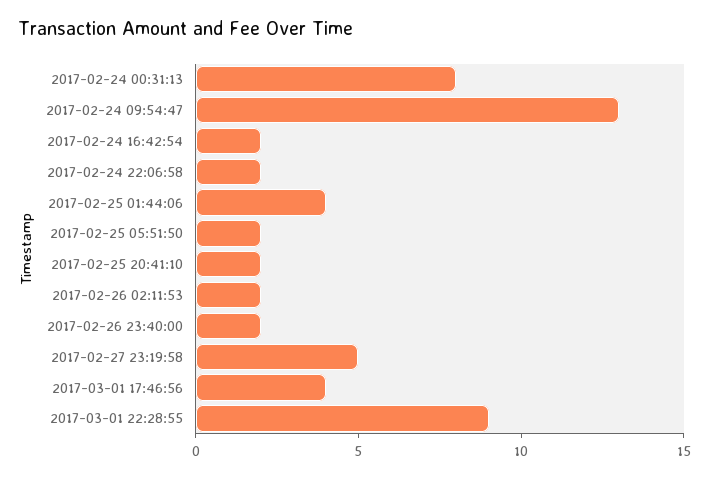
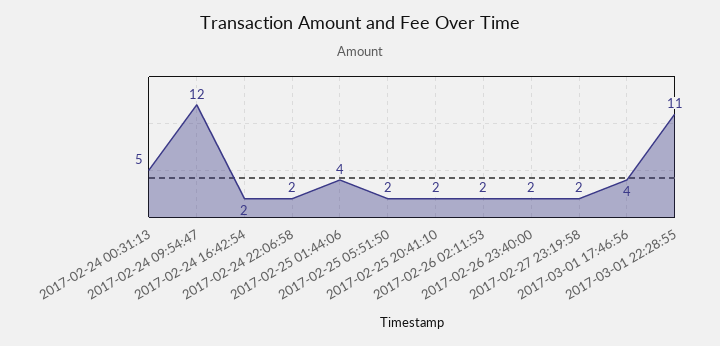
2017-02-24 00:31:13: 8 -> 5
2017-02-24 09:54:47: 13 -> 12
2017-02-27 23:19:58: 5 -> 2
2017-03-01 22:28:55: 9 -> 11

